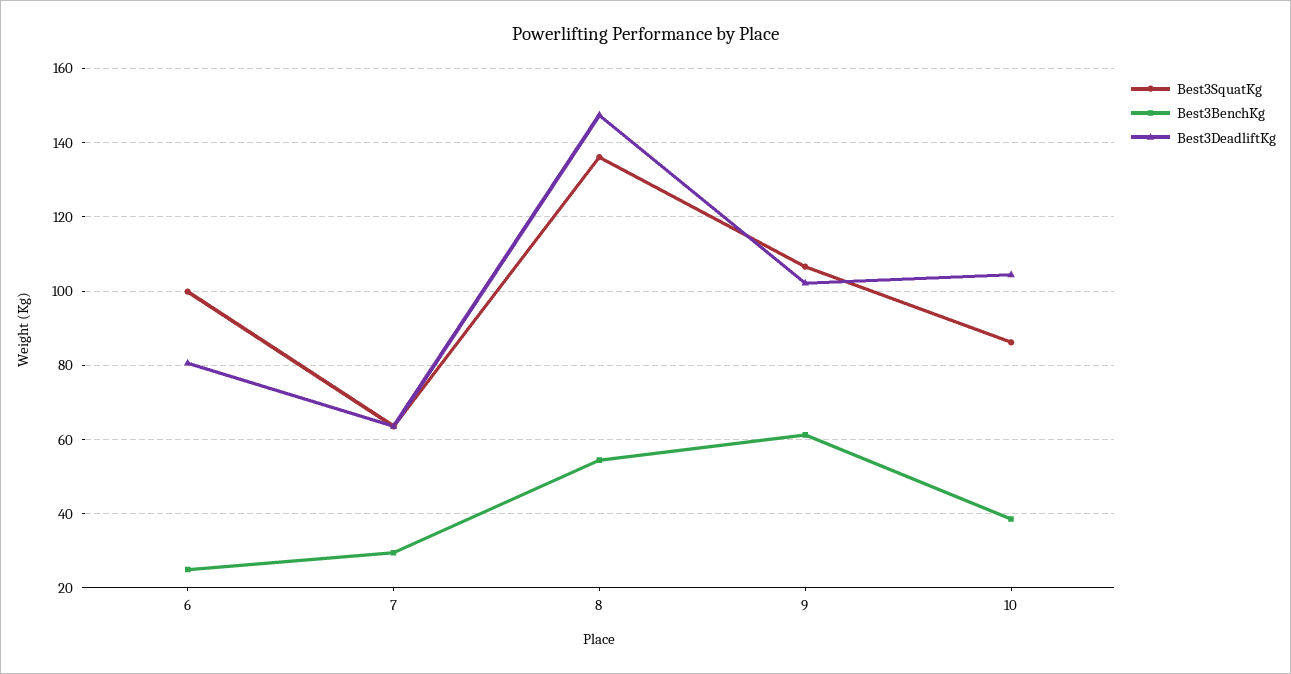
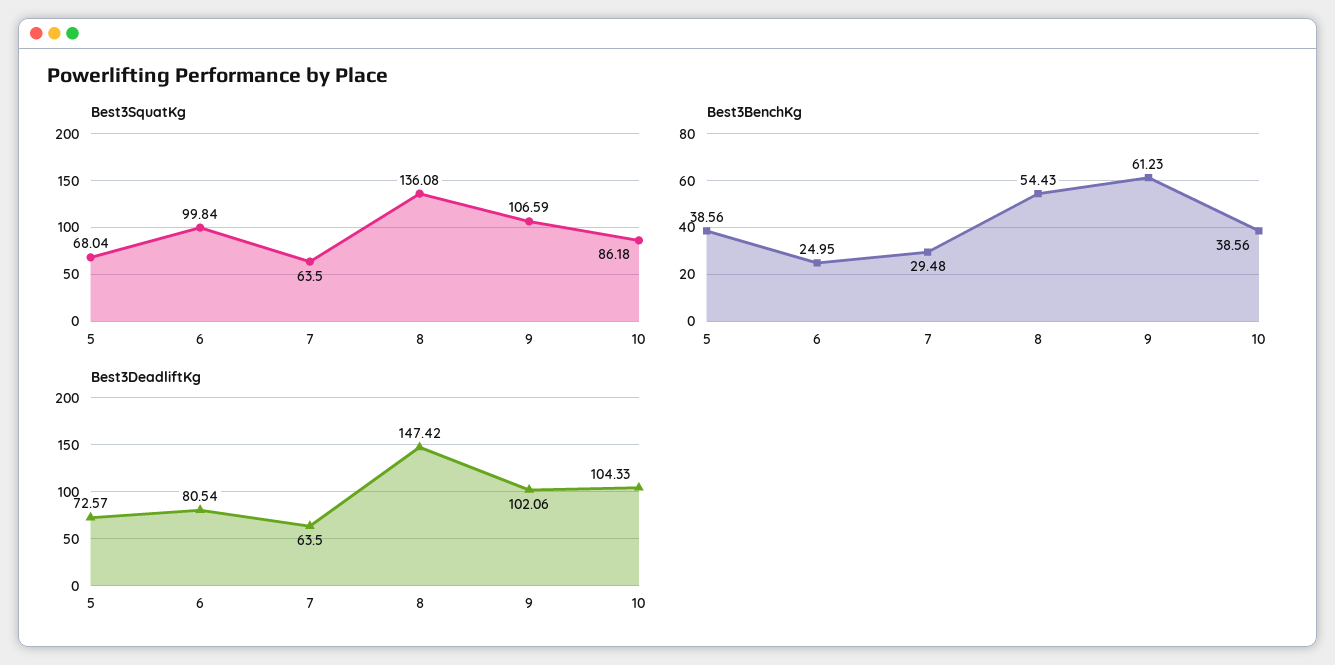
Best3SquatKg, 5: none -> 68.04
Best3BenchKg, 5: none -> 38.56
Best3DeadliftKg, 5: none -> 72.57

